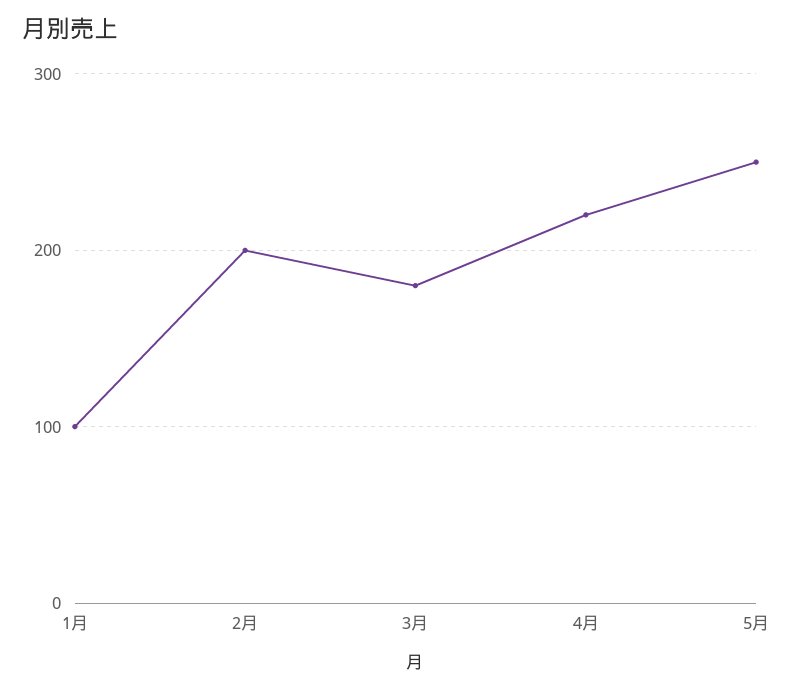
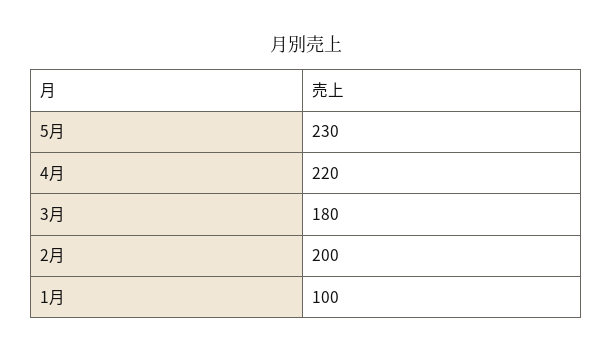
5月: 250 -> 230

